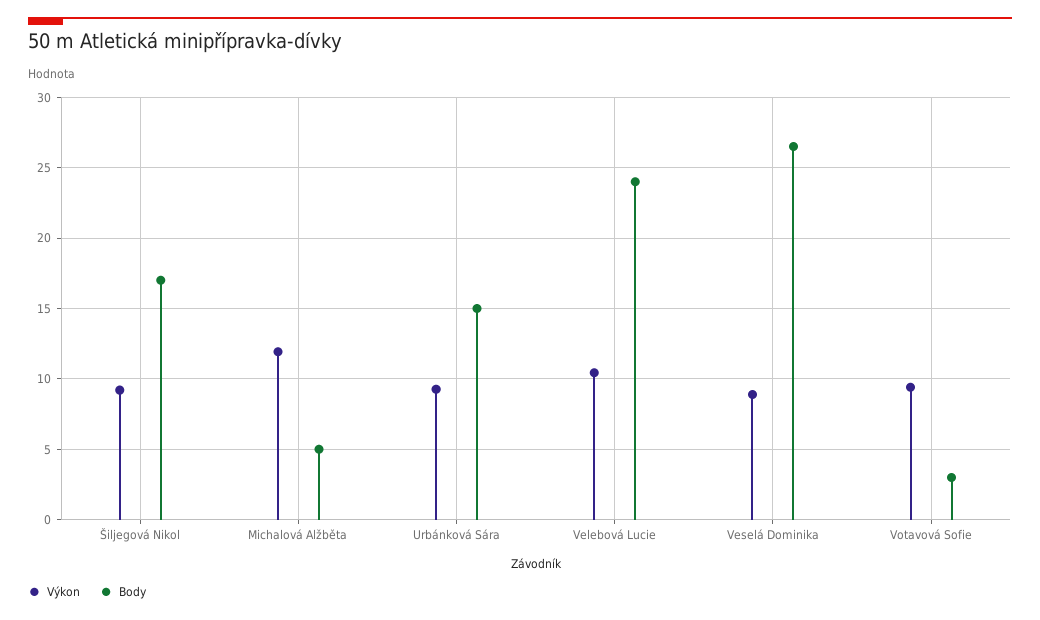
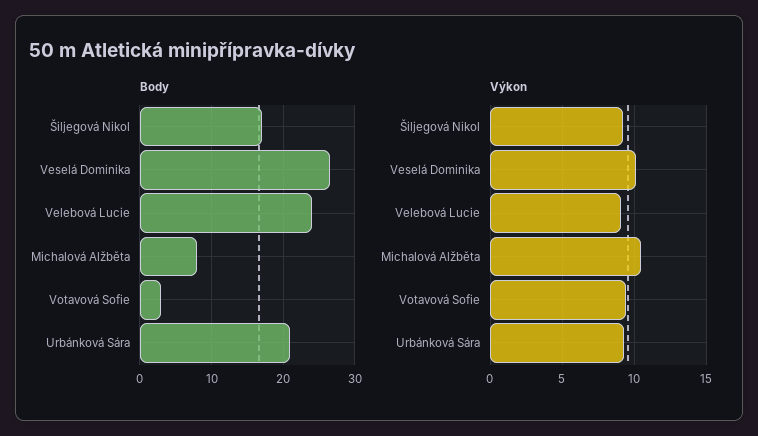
Výkon, Michalová Alžběta: 12 -> 10.5
Body, Michalová Alžběta: 5 -> 8
Body, Urbánková Sára: 15 -> 21
Výkon, Velebová Lucie: 10.5 -> 9
Výkon, Veselá Dominika: 9 -> 10

